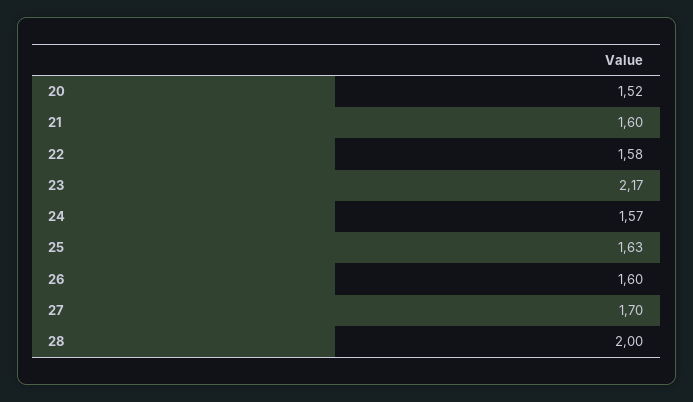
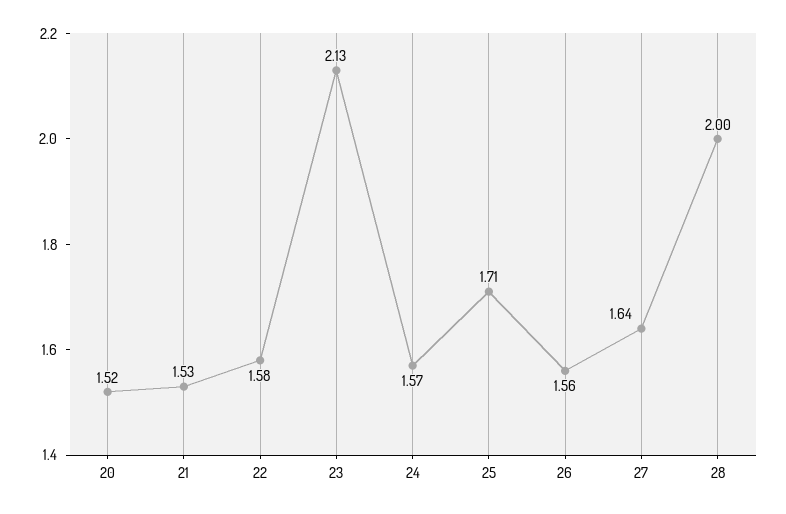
21: 1.6 -> 1.53
23: 2.17 -> 2.13
25: 1.63 -> 1.71
26: 1.6 -> 1.56
27: 1.7 -> 1.64

